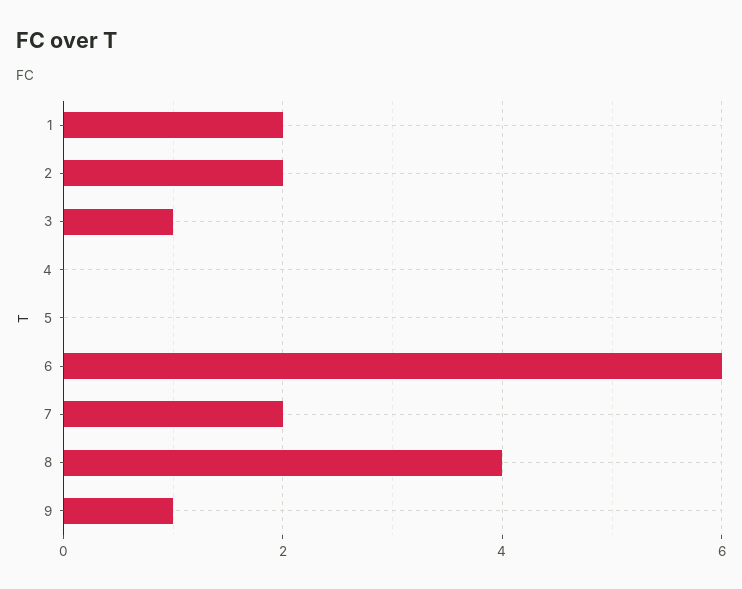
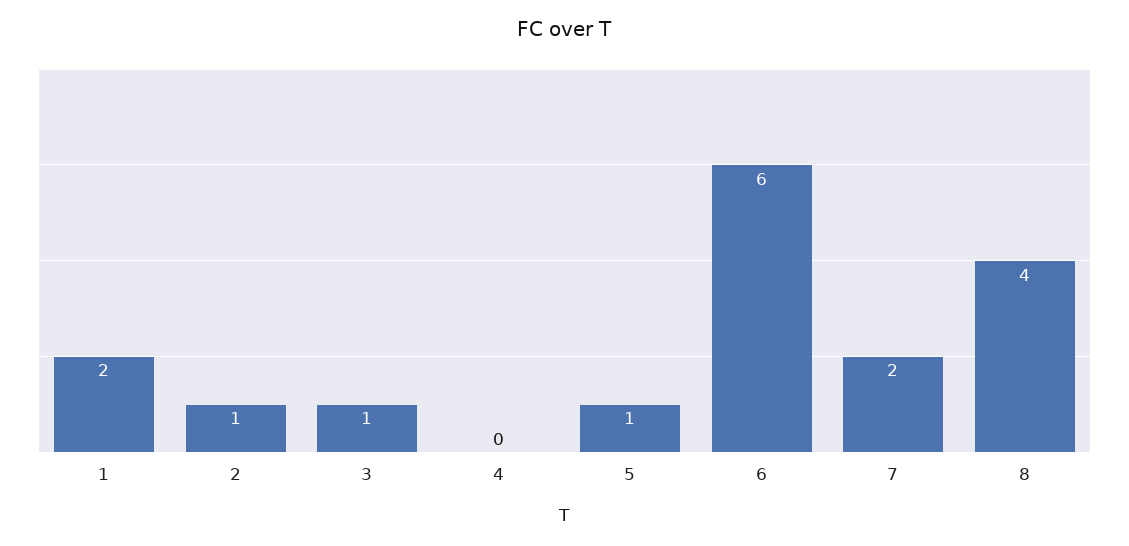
2: 2 -> 1
5: 0 -> 1
9: 1 -> none

